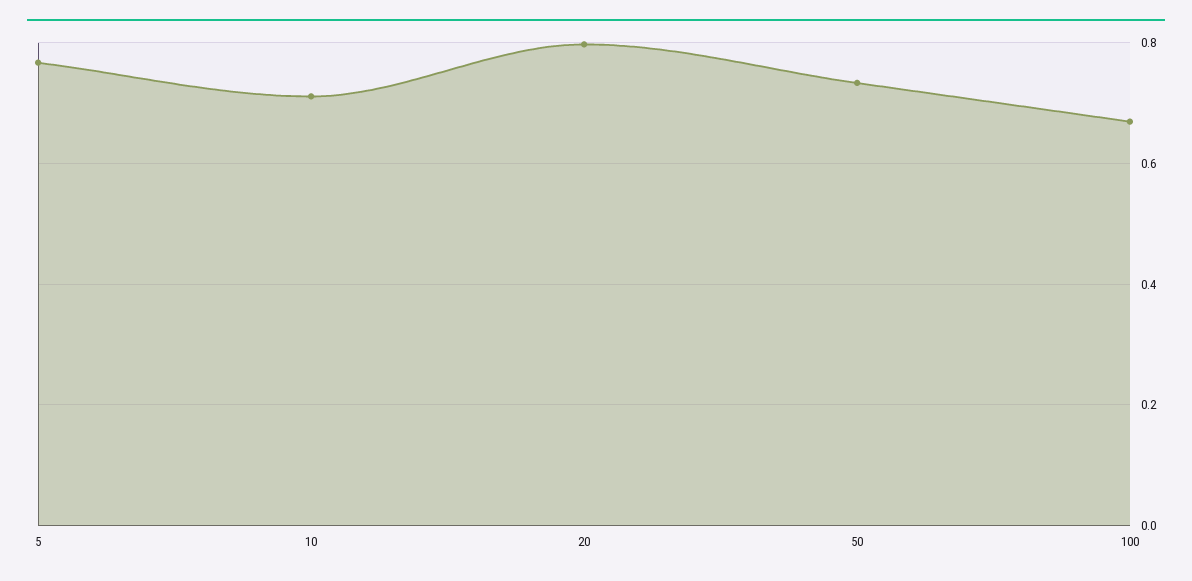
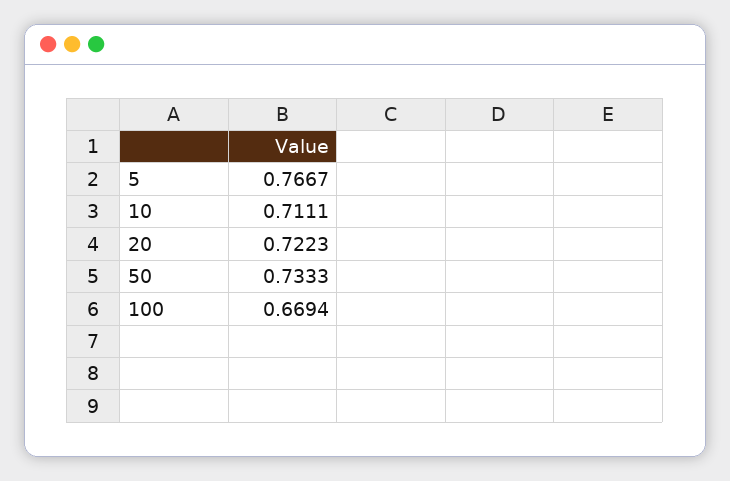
20: 0.8 -> 0.7223

